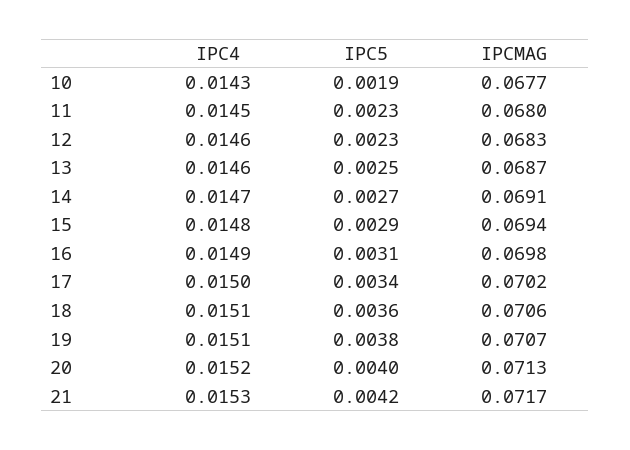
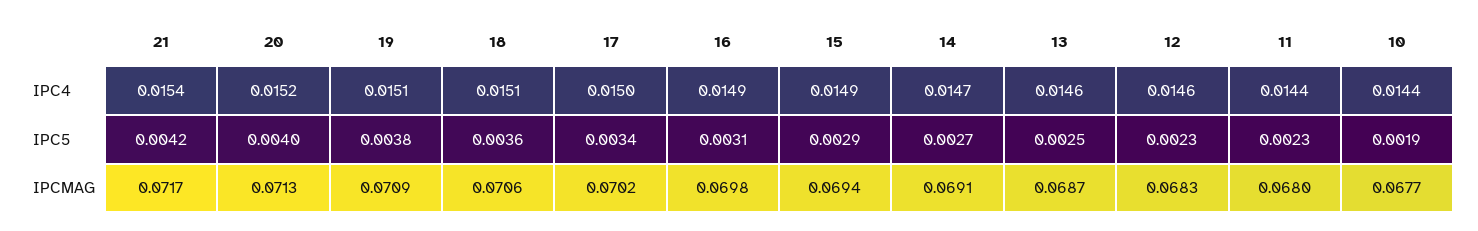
IPC4, 10: 0.0143 -> 0.0144
IPC4, 11: 0.0145 -> 0.0144
IPC4, 15: 0.0148 -> 0.0149
IPCMAG, 19: 0.0707 -> 0.0709
IPC4, 21: 0.0153 -> 0.0154

